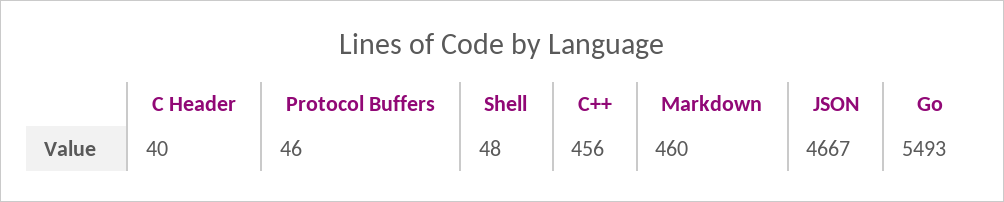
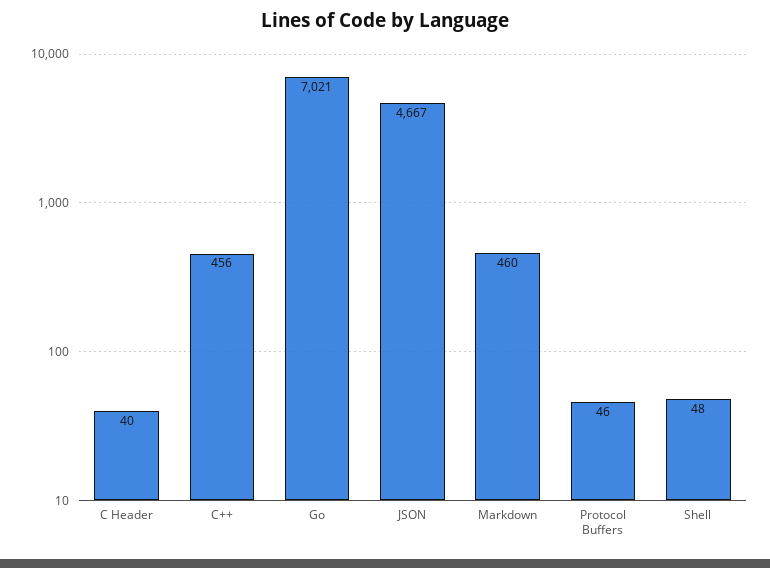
Go: 5493 -> 7021

